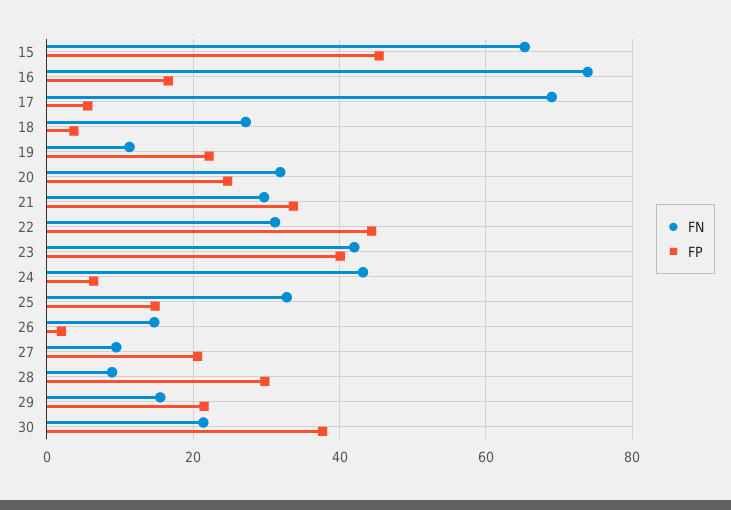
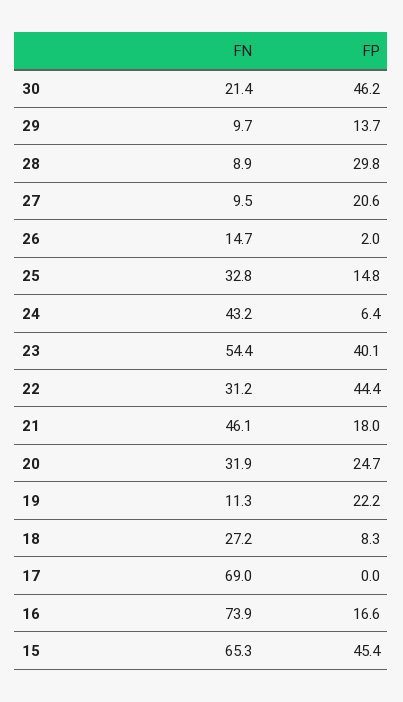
FP, 17: 6 -> 0
FP, 18: 4 -> 8.3
FN, 21: 30 -> 46.1
FP, 21: 34 -> 18
FN, 23: 42 -> 54.4
FN, 29: 16 -> 9.7
FP, 29: 22 -> 13.7
FP, 30: 38 -> 46.2

